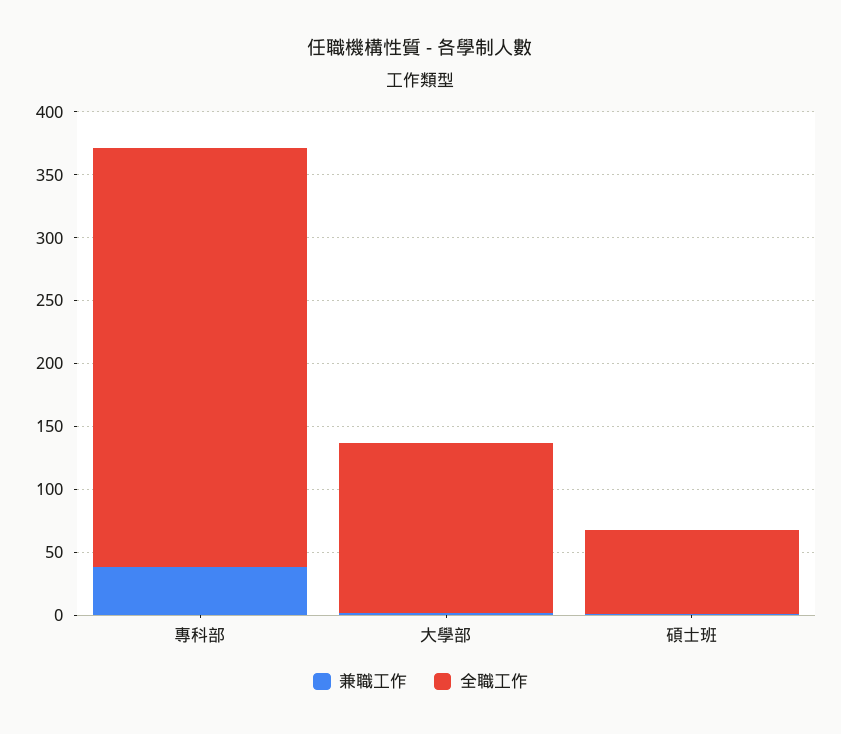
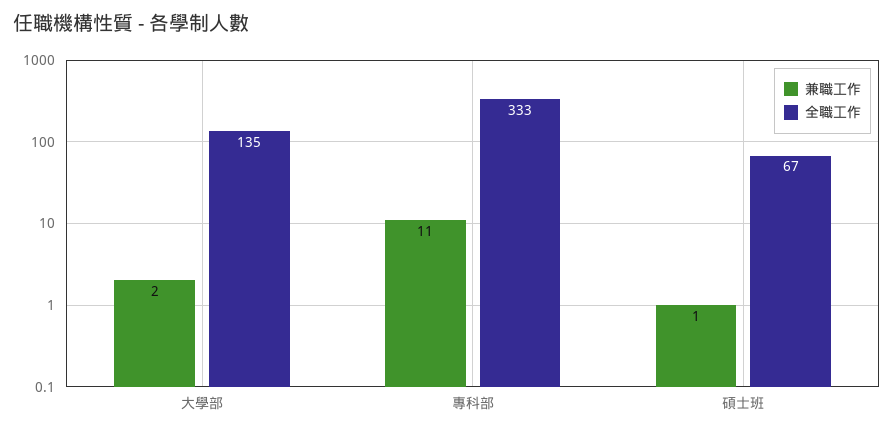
兼職工作, 專科部: 40 -> 11

